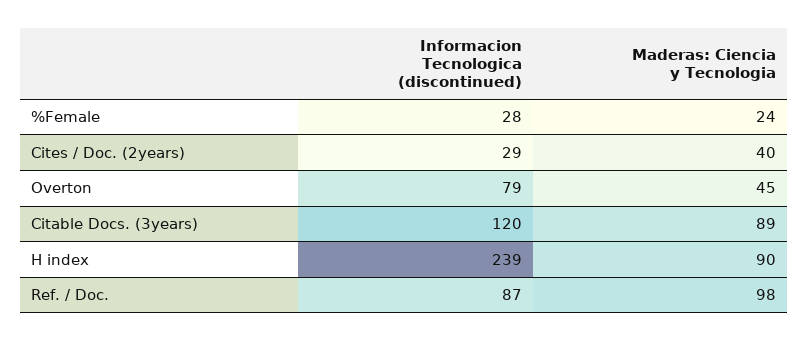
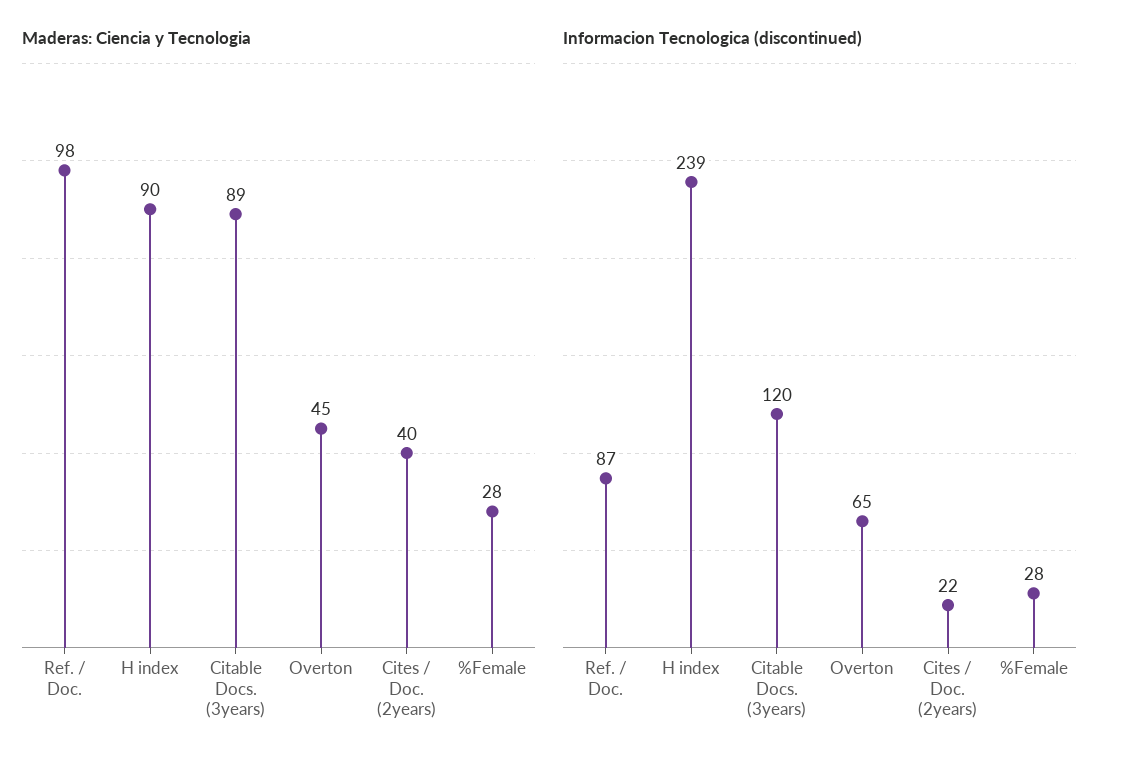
Maderas: Ciencia y Tecnologia, %Female: 24 -> 28
Informacion Tecnologica (discontinued), Cites / Doc. (2years): 29 -> 22
Informacion Tecnologica (discontinued), Overton: 79 -> 65

